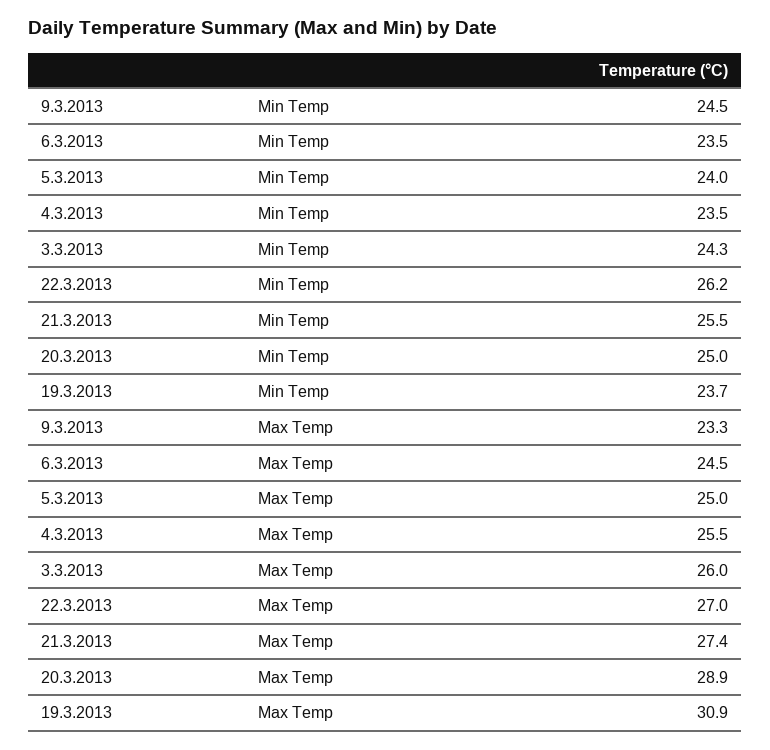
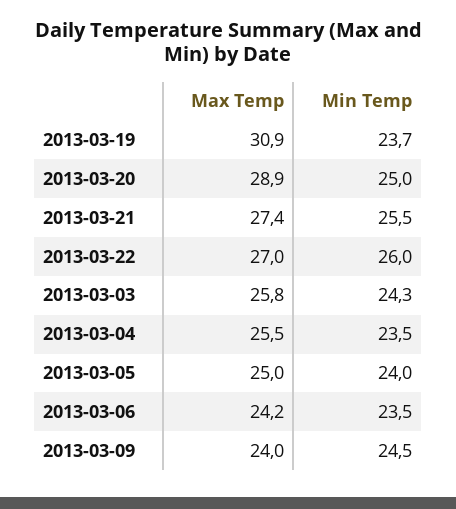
22.3.2013, Min Temp: 26.2 -> 26
9.3.2013, Max Temp: 23.3 -> 24
6.3.2013, Max Temp: 24.5 -> 24.2
3.3.2013, Max Temp: 26 -> 25.8

